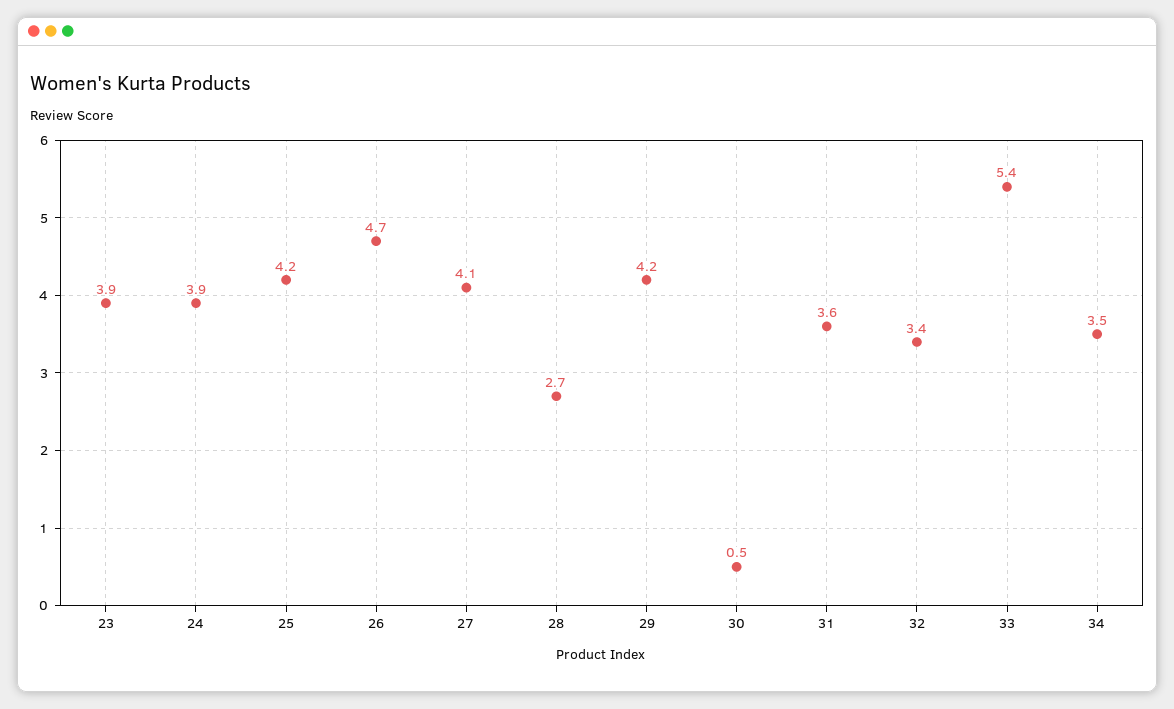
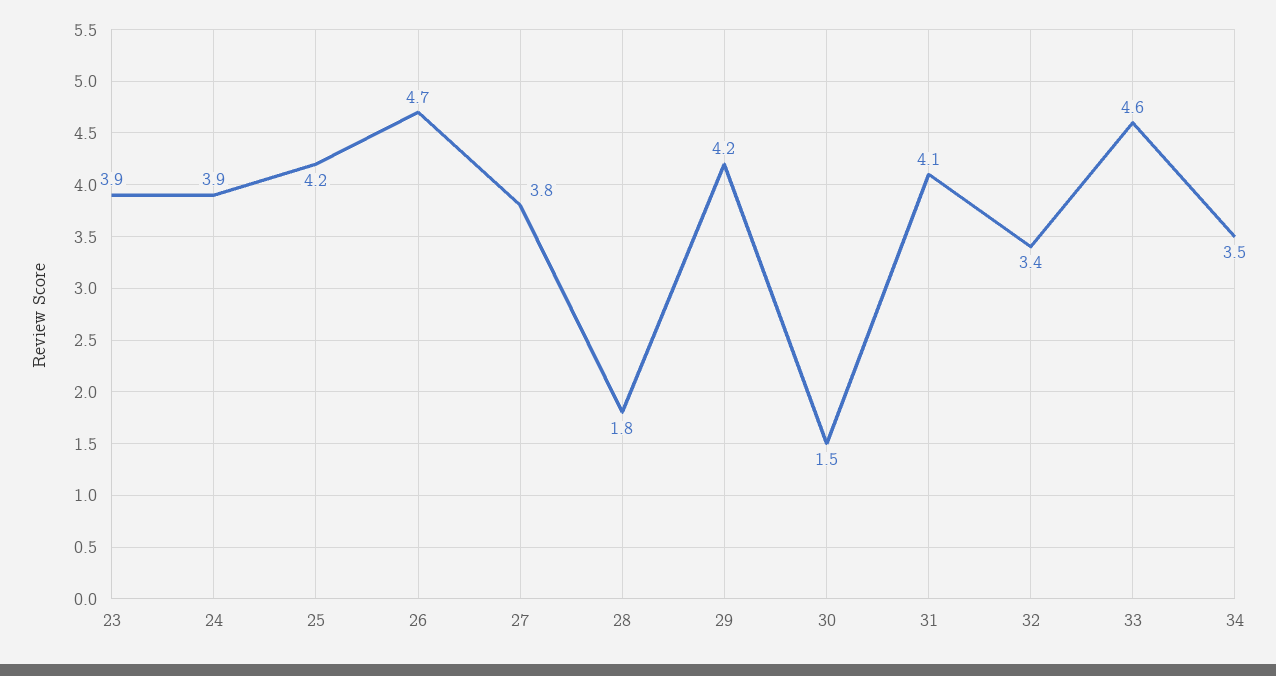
27: 4.1 -> 3.8
28: 2.7 -> 1.8
30: 0.5 -> 1.5
31: 3.6 -> 4.1
33: 5.4 -> 4.6

